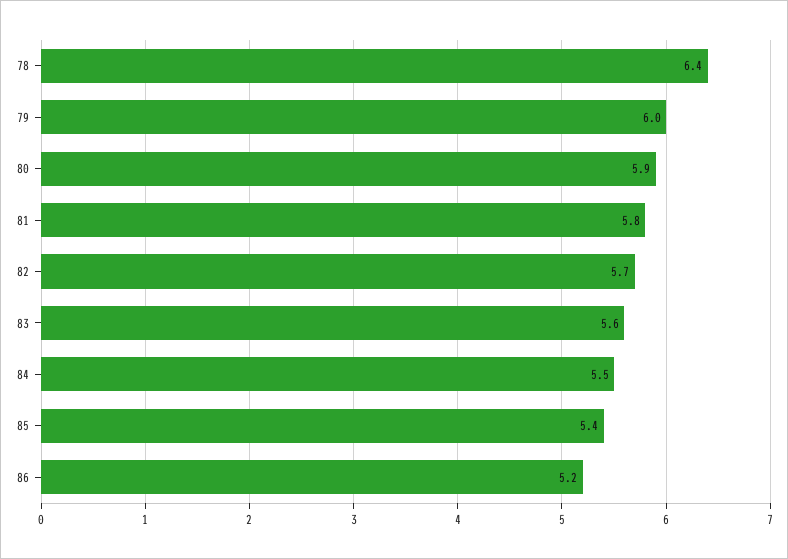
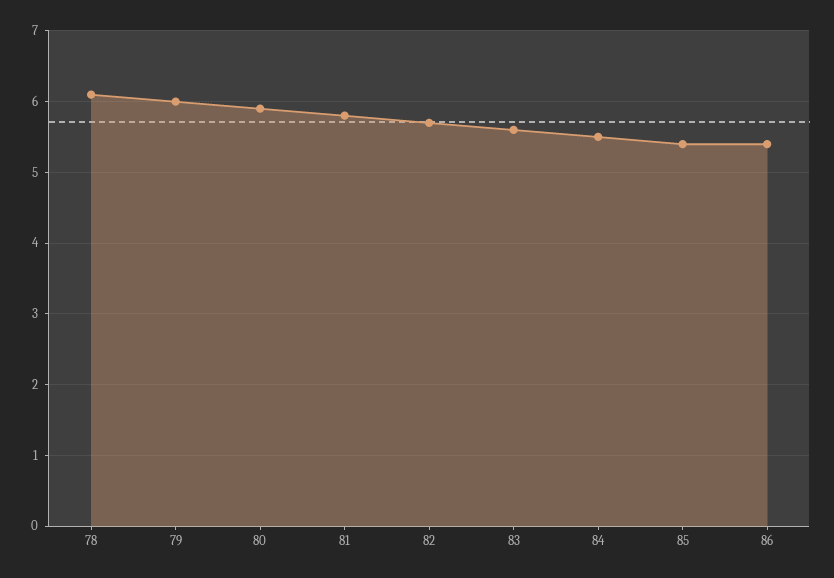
78: 6.4 -> 6.1
86: 5.2 -> 5.4

